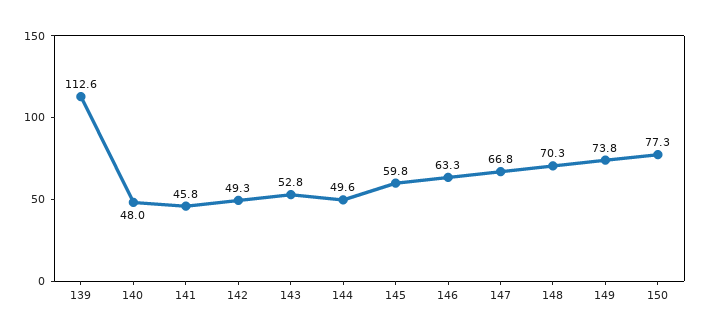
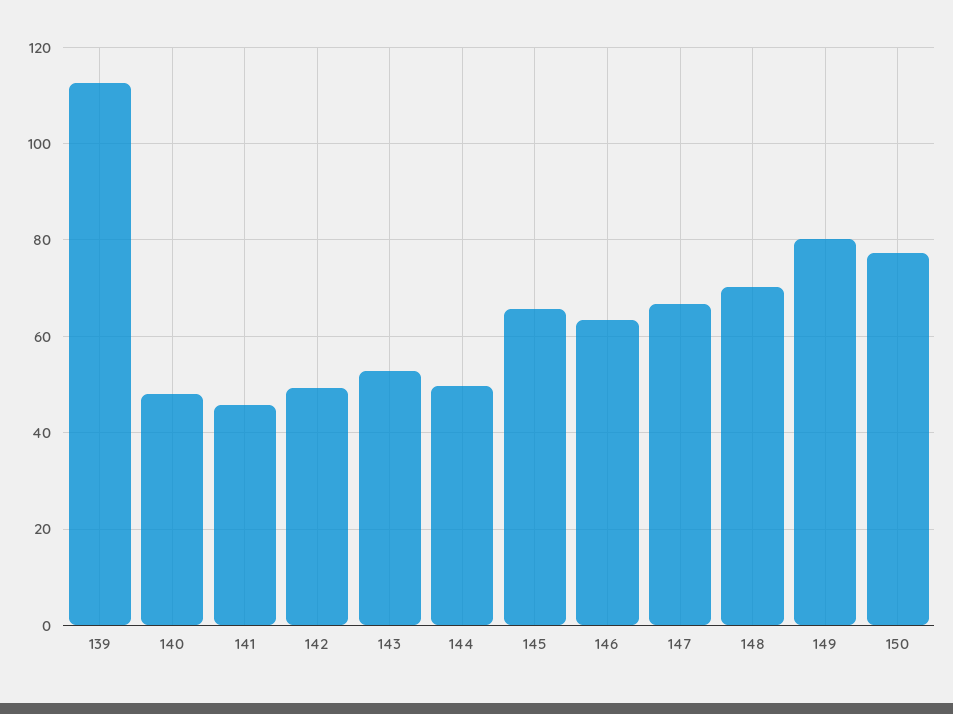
145: 59.8 -> 66
149: 73.8 -> 80

